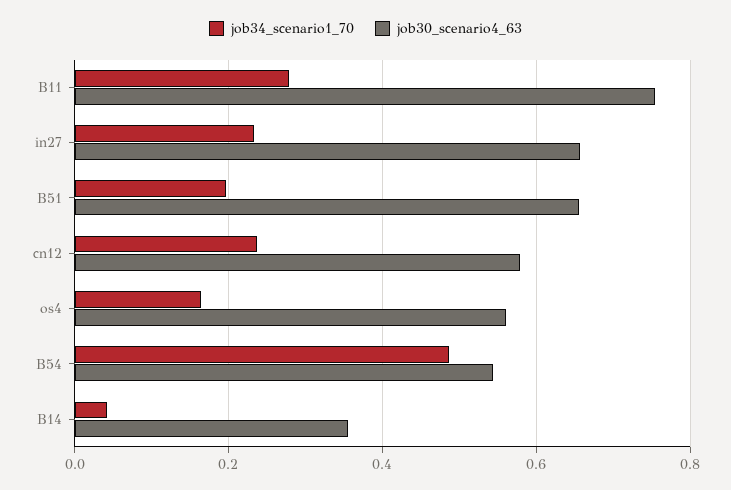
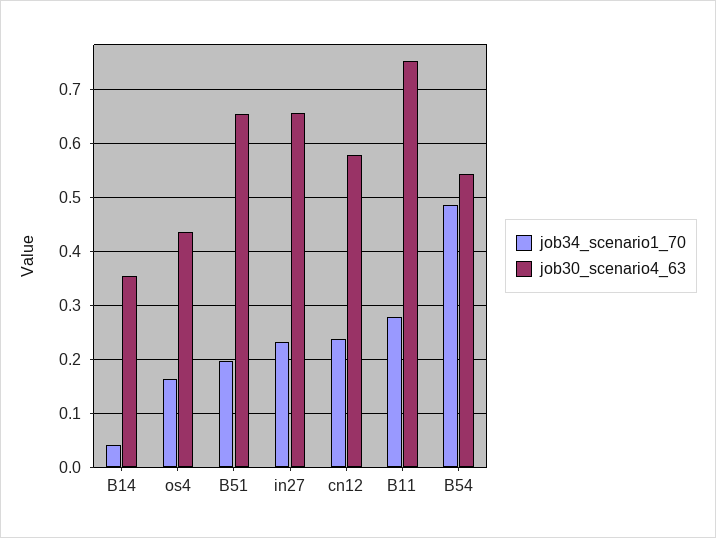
job30_scenario4_63, os4: 0.56 -> 0.44

